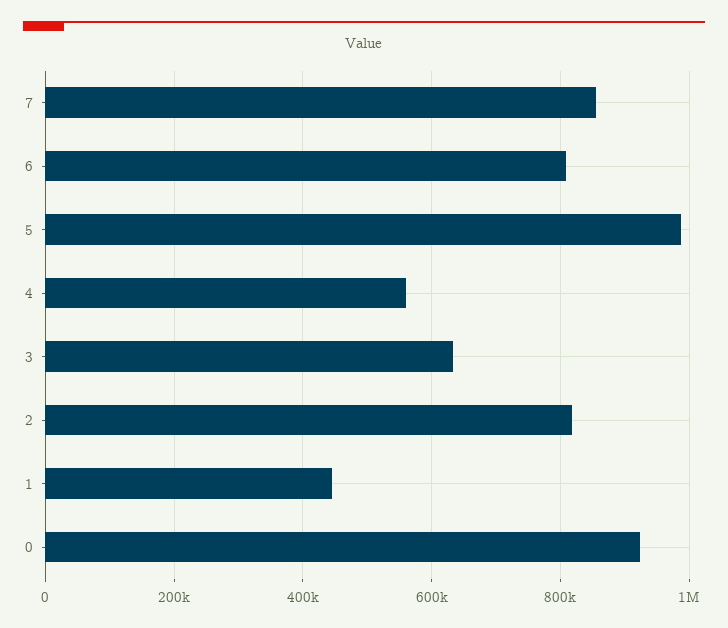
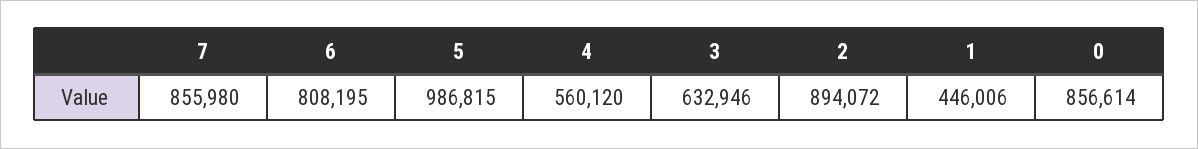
2: 820000 -> 894072
0: 920000 -> 856614

